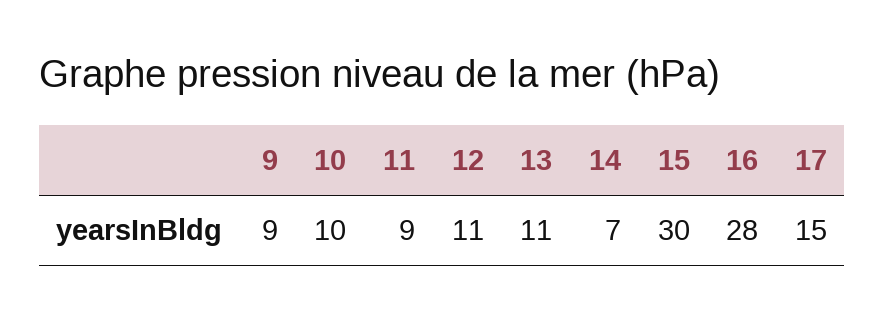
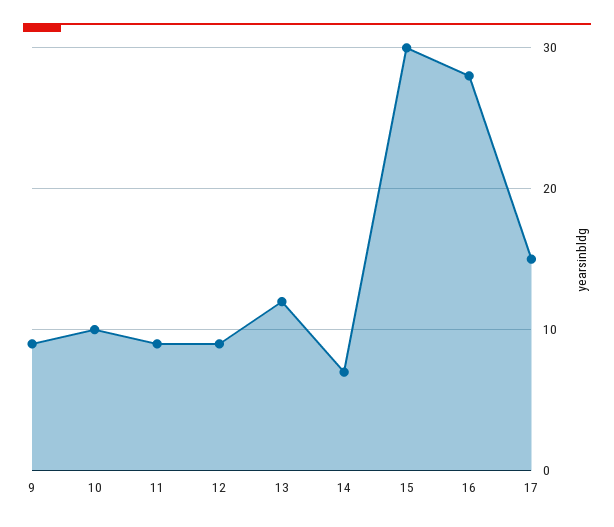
12: 11 -> 9
13: 11 -> 12

